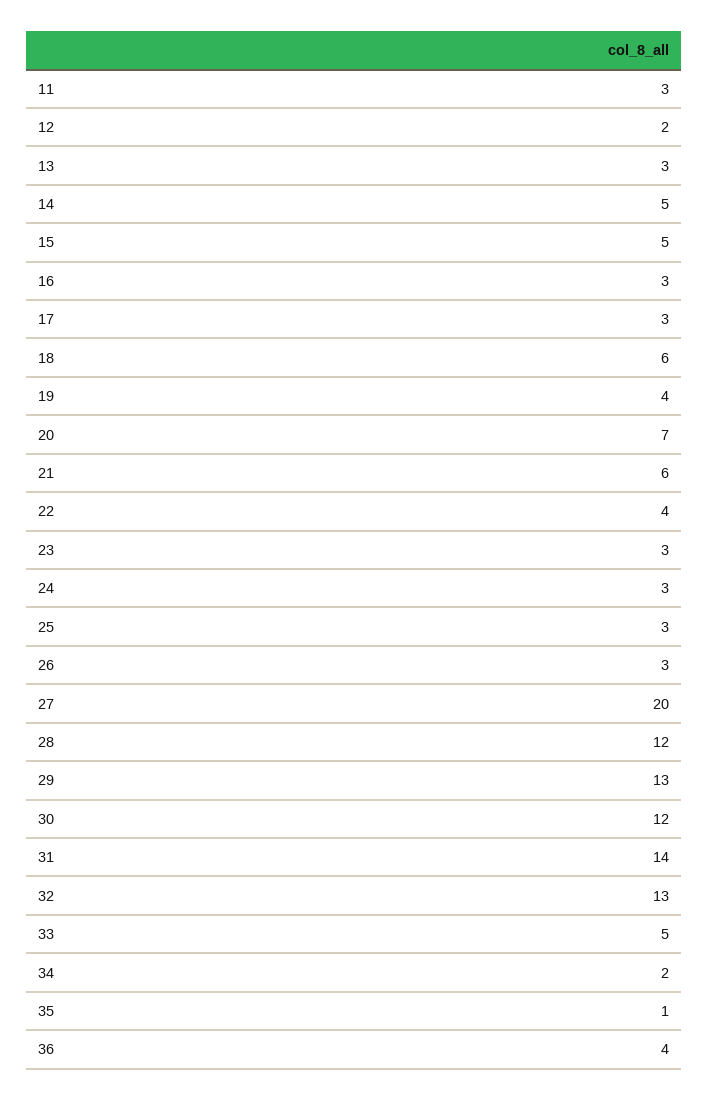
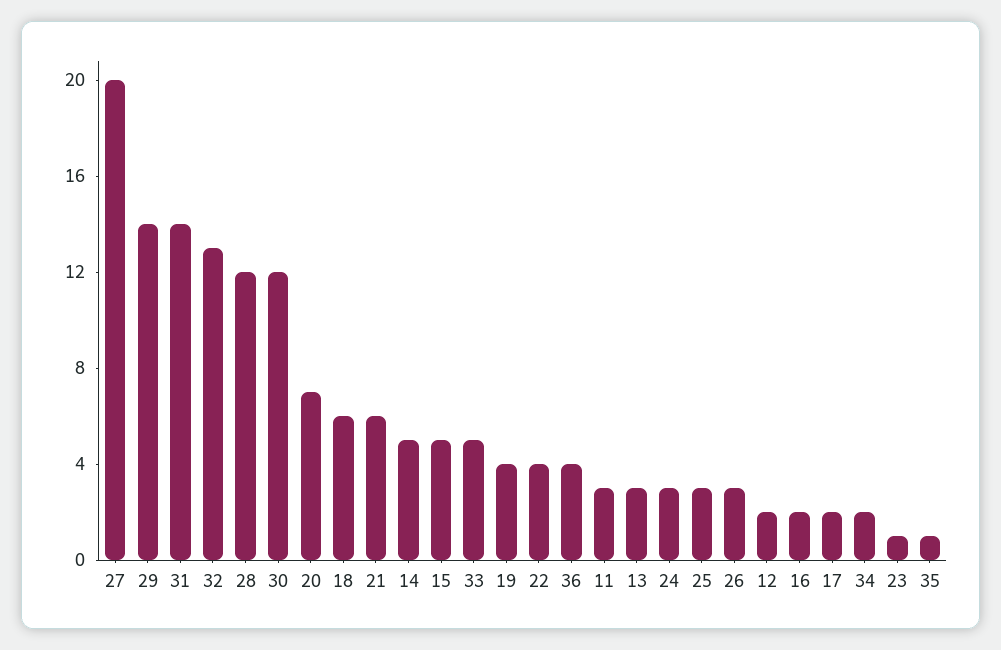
16: 3 -> 2
17: 3 -> 2
23: 3 -> 1
29: 13 -> 14

